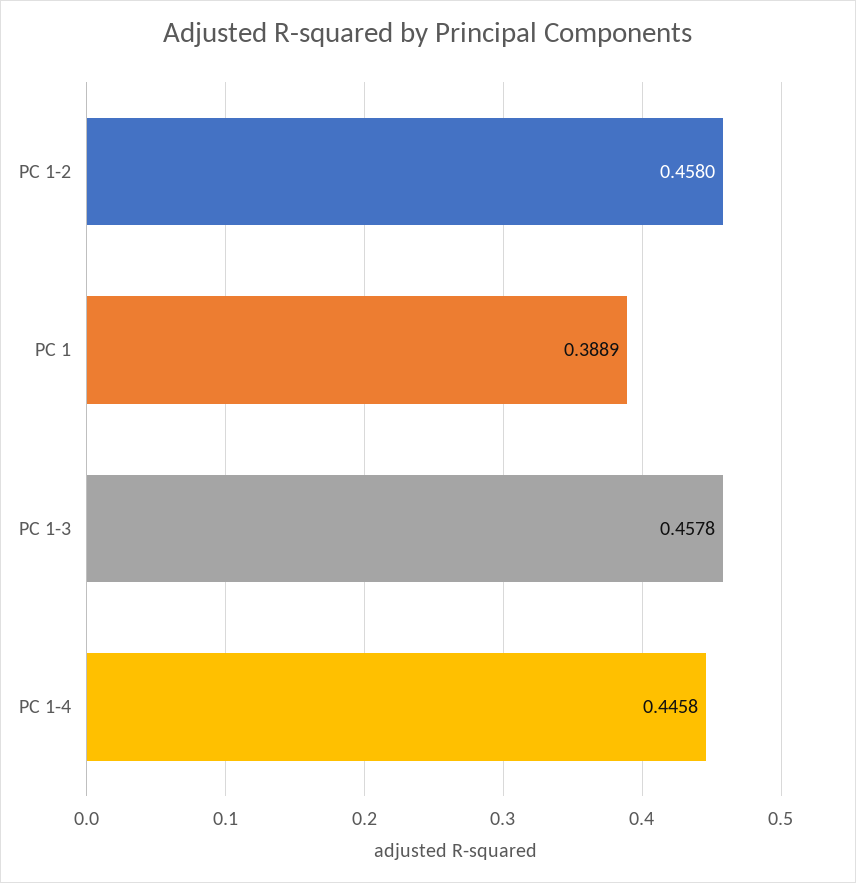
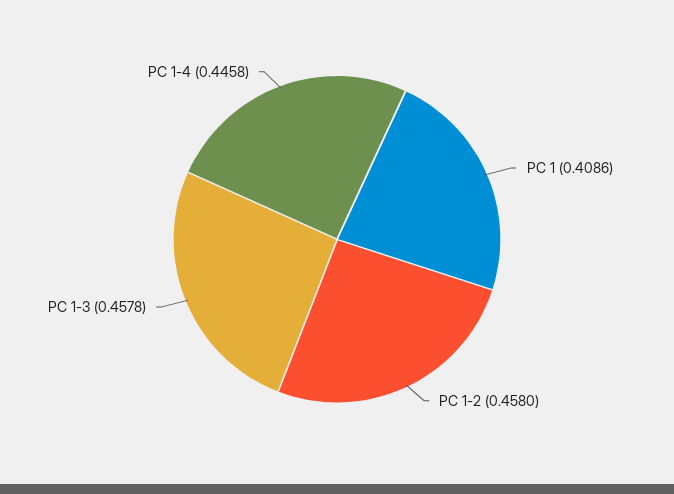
PC 1: 0.3889 -> 0.4086

